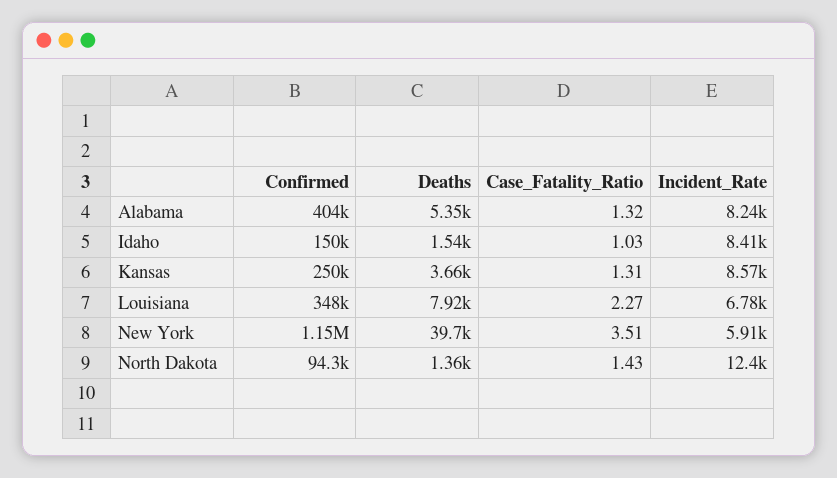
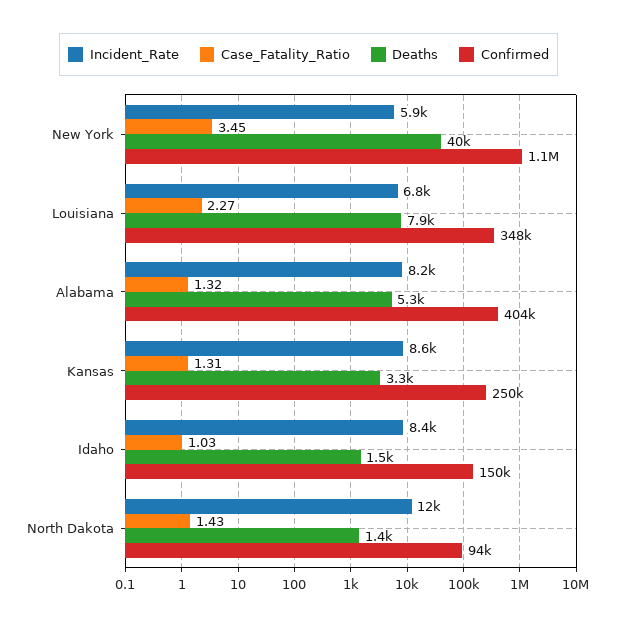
Deaths, Kansas: 3660 -> 3300
Case_Fatality_Ratio, New York: 3.51 -> 3.45

